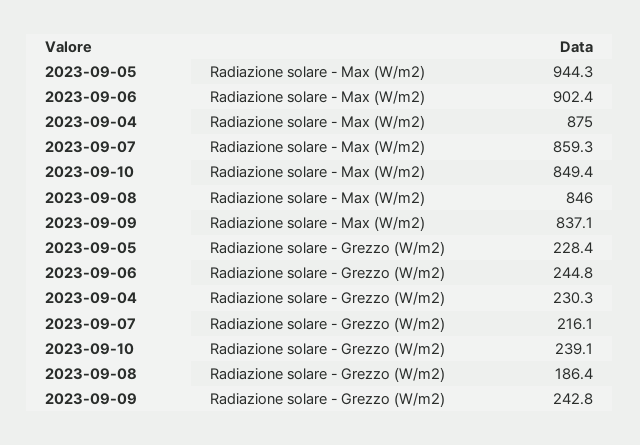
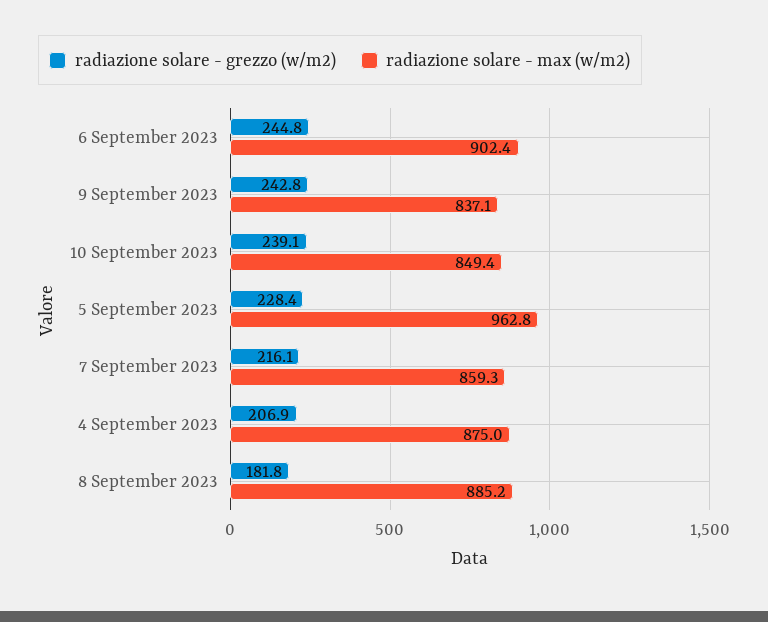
Radiazione solare - Max (W/m2), 2023-09-05: 944.3 -> 962.8
Radiazione solare - Max (W/m2), 2023-09-08: 846 -> 885.2
Radiazione solare - Grezzo (W/m2), 2023-09-04: 230.3 -> 206.9
Radiazione solare - Grezzo (W/m2), 2023-09-08: 186.4 -> 181.8

